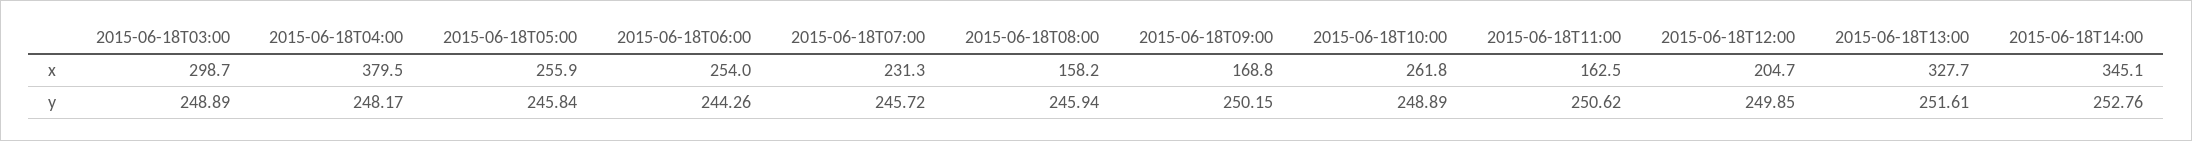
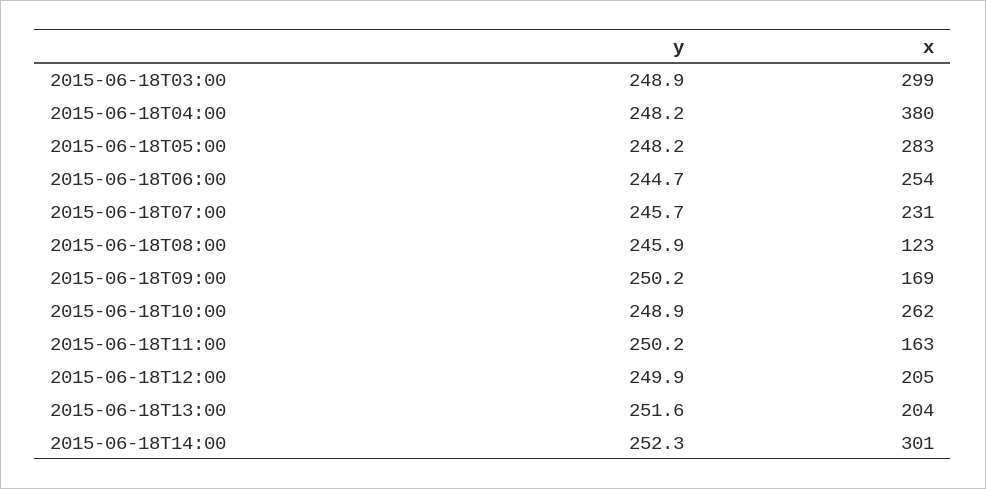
2015-06-18T05:00, x: 255.9 -> 283
2015-06-18T08:00, x: 158.2 -> 123
2015-06-18T13:00, x: 327.7 -> 204
2015-06-18T14:00, x: 345.1 -> 301
2015-06-18T05:00, y: 245.84 -> 248.2
2015-06-18T06:00, y: 244.26 -> 244.7
2015-06-18T11:00, y: 250.62 -> 250.2
2015-06-18T14:00, y: 252.76 -> 252.3

